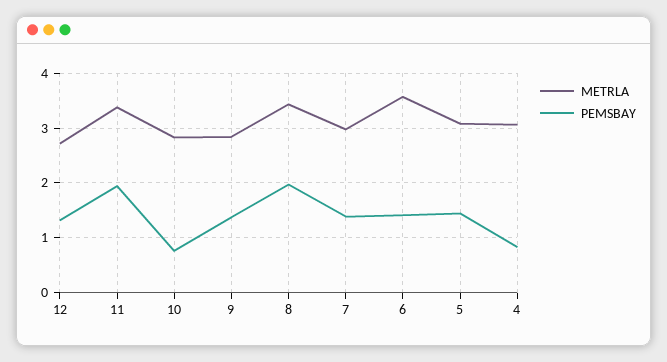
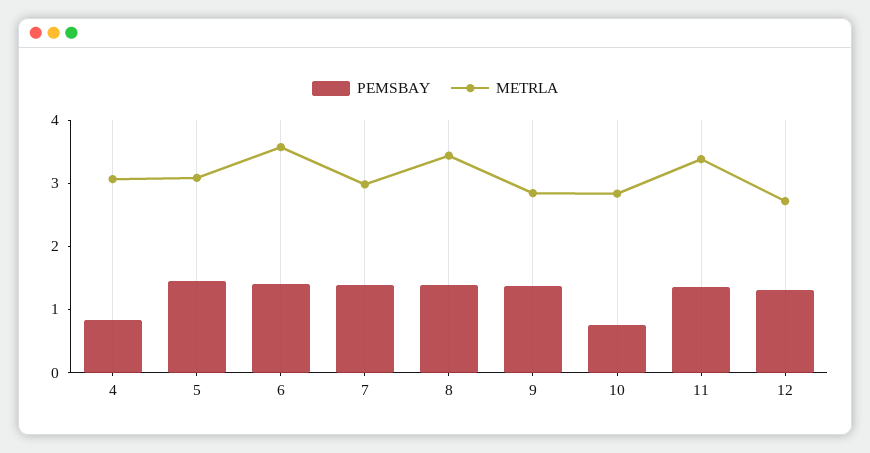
PEMSBAY, 11: 2 -> 1.4
PEMSBAY, 8: 2 -> 1.4

